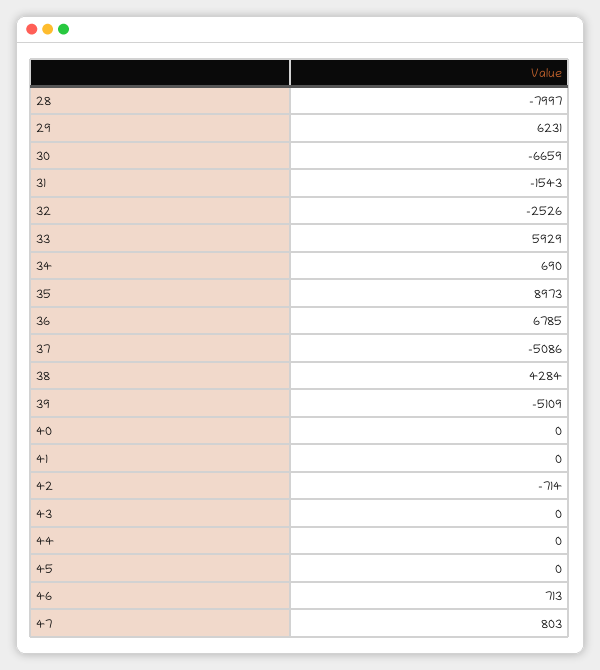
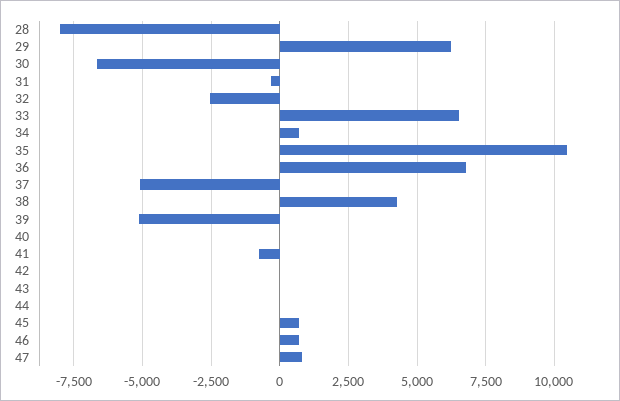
31: -1543 -> -250
33: 5929 -> 6500
35: 8973 -> 10500
41: 0 -> -750
42: -714 -> 0
45: 0 -> 750

